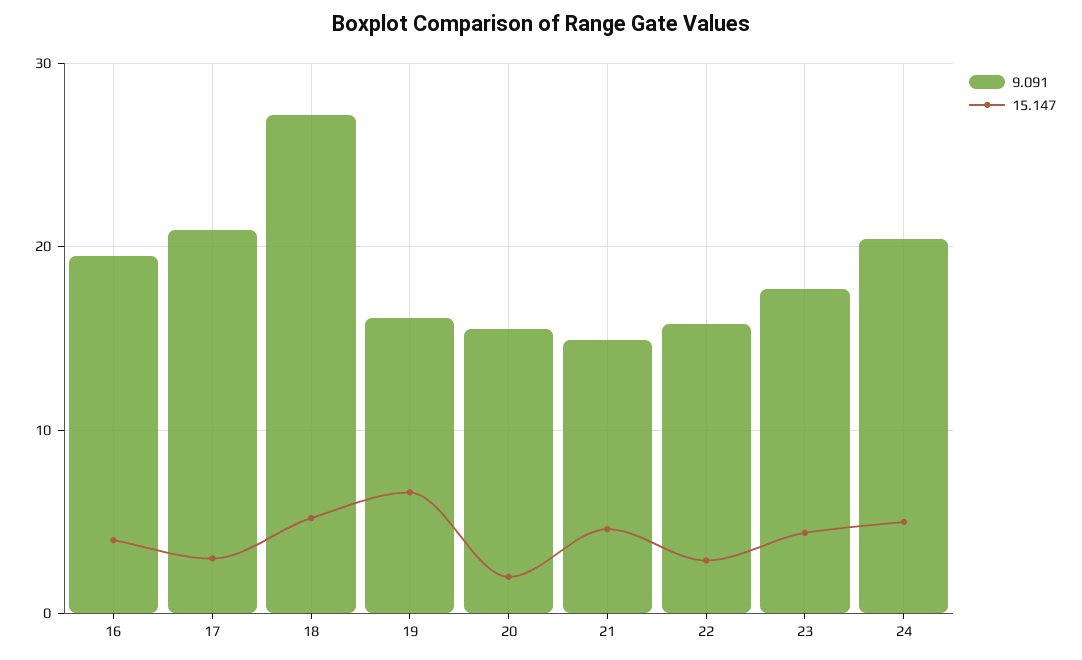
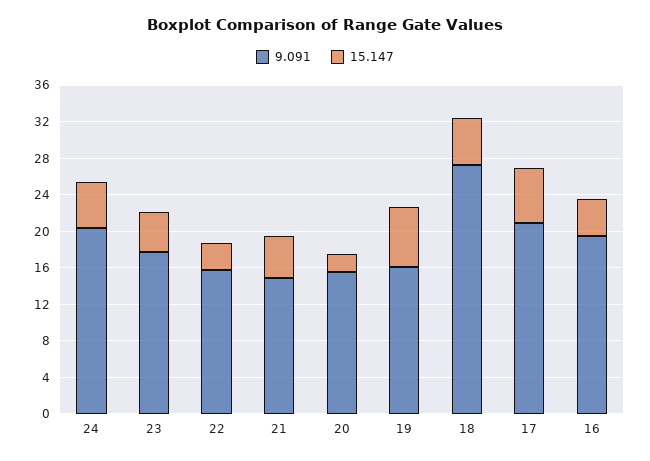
15.147, 17: 3 -> 6

